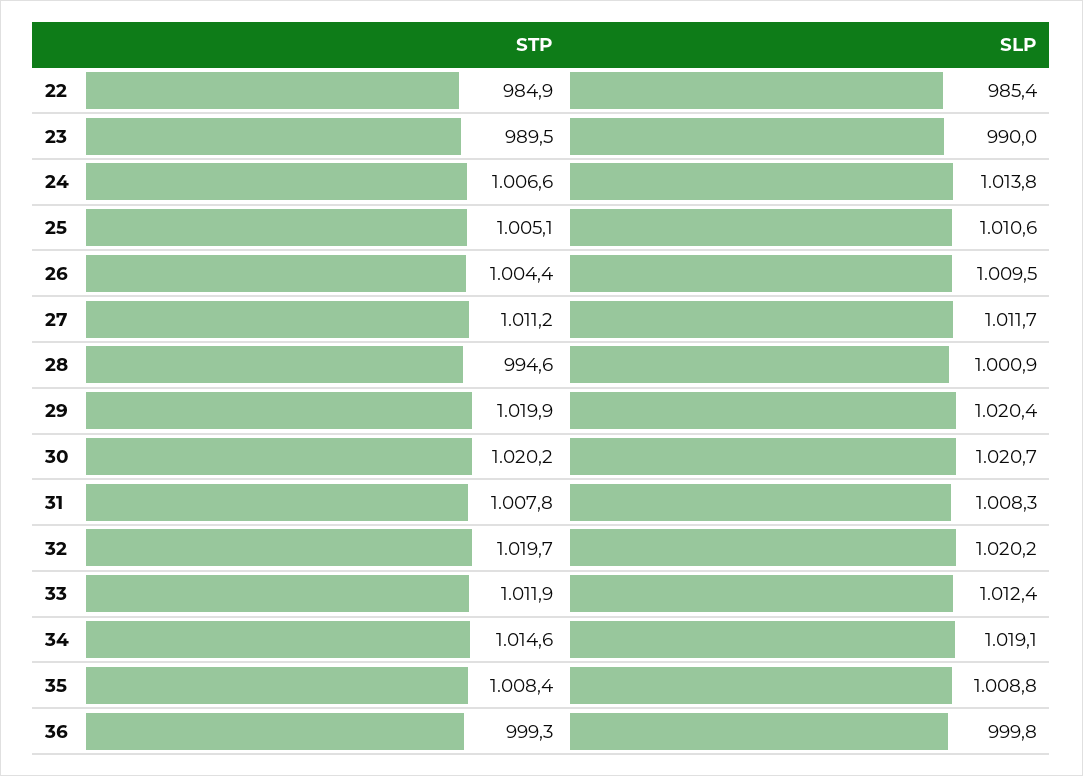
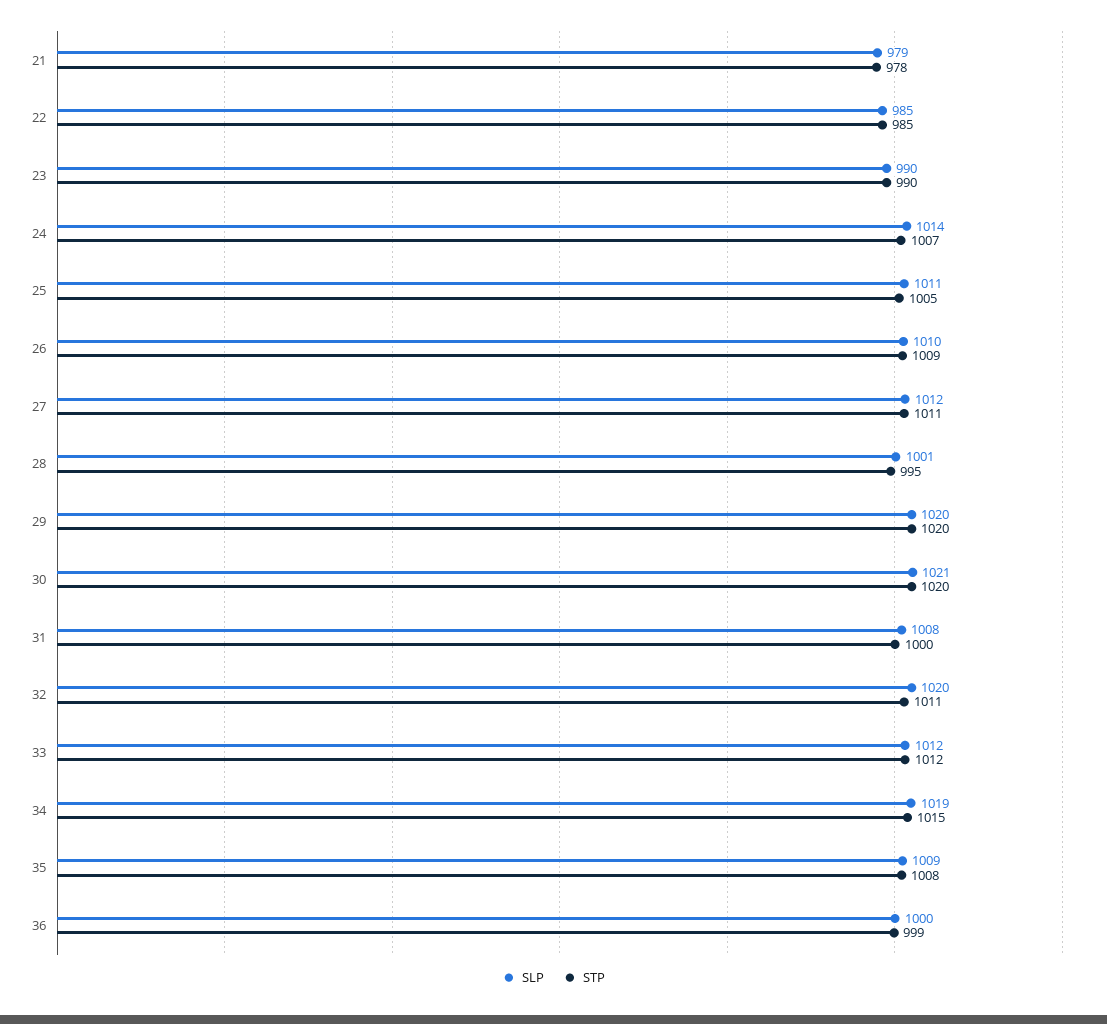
STP, 26: 1004.4 -> 1009
STP, 31: 1007.8 -> 1000
STP, 32: 1019.7 -> 1011
SLP, 21: none -> 979
STP, 21: none -> 978

